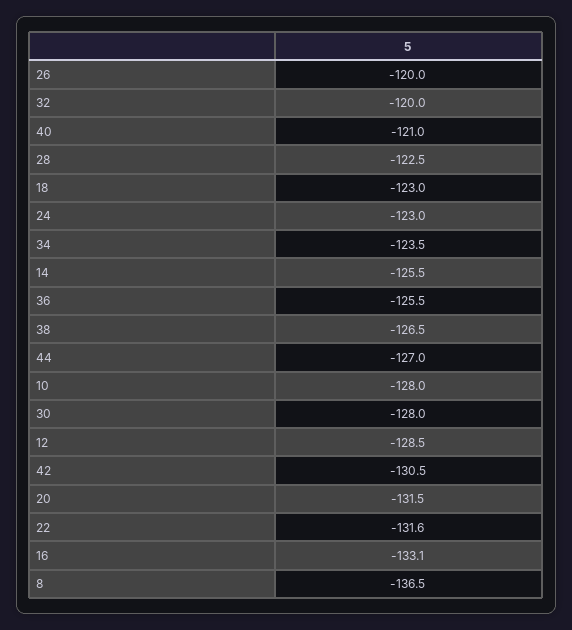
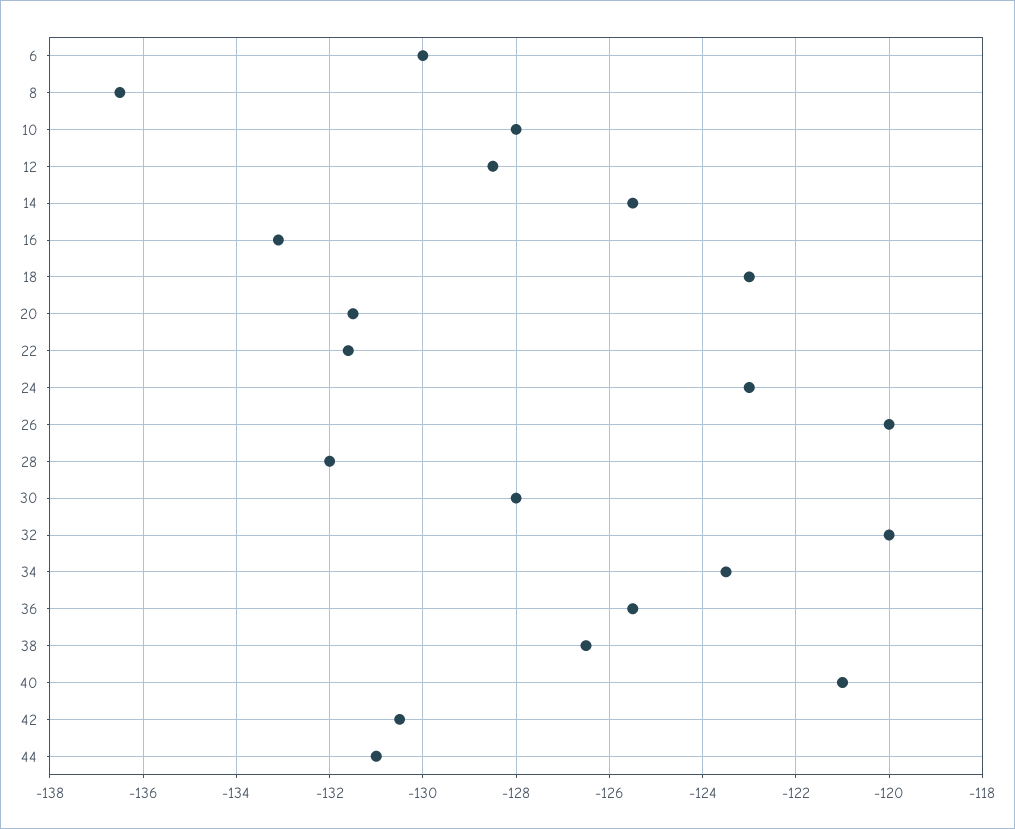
28: -122.5 -> -132
44: -127 -> -131
6: none -> -130

